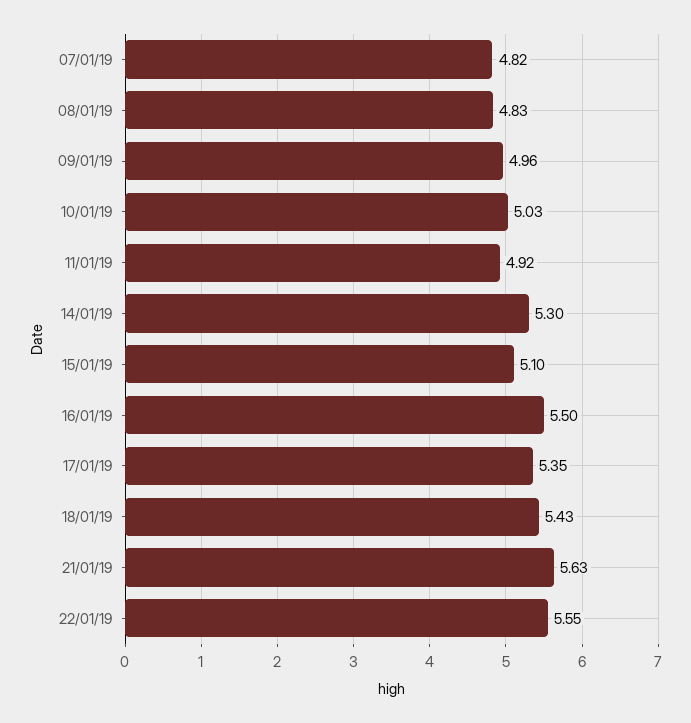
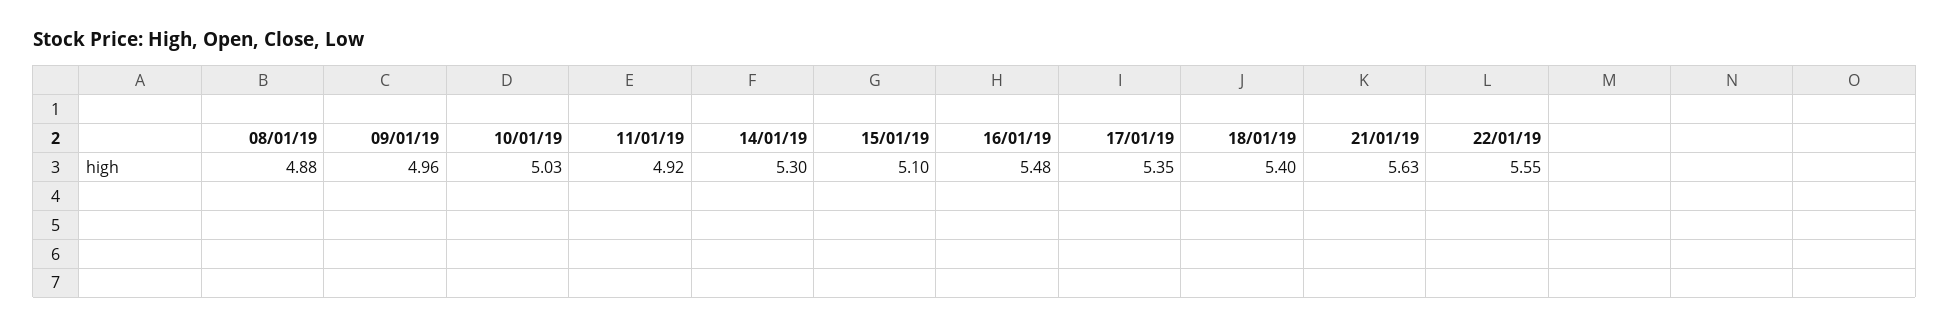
07/01/19: 4.82 -> none
08/01/19: 4.83 -> 4.88
16/01/19: 5.5 -> 5.48
18/01/19: 5.43 -> 5.4

